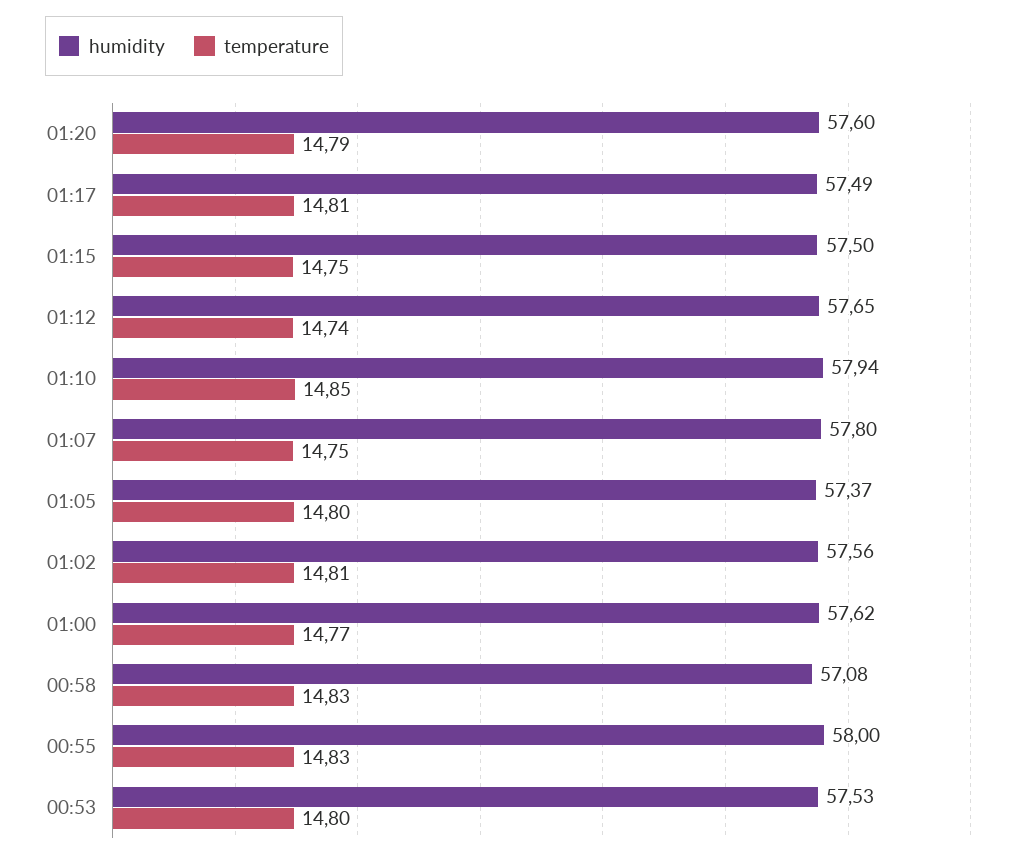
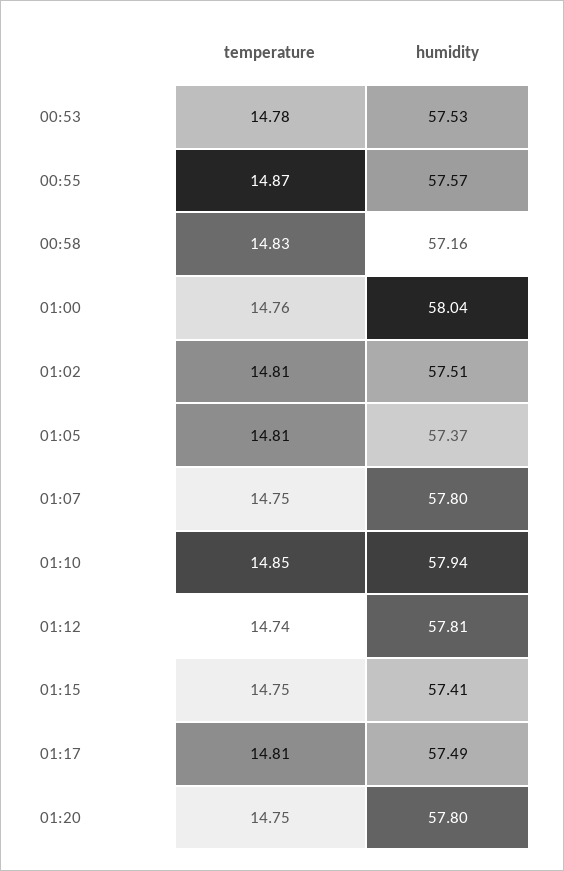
humidity, 01:20: 57.6 -> 57.8
temperature, 01:20: 14.79 -> 14.75
humidity, 01:15: 57.5 -> 57.41
humidity, 01:12: 57.65 -> 57.81
temperature, 01:05: 14.8 -> 14.81
humidity, 01:02: 57.56 -> 57.51
humidity, 01:00: 57.62 -> 58.04
temperature, 01:00: 14.77 -> 14.76
humidity, 00:58: 57.08 -> 57.16
humidity, 00:55: 58 -> 57.57
temperature, 00:55: 14.83 -> 14.87
temperature, 00:53: 14.8 -> 14.78

